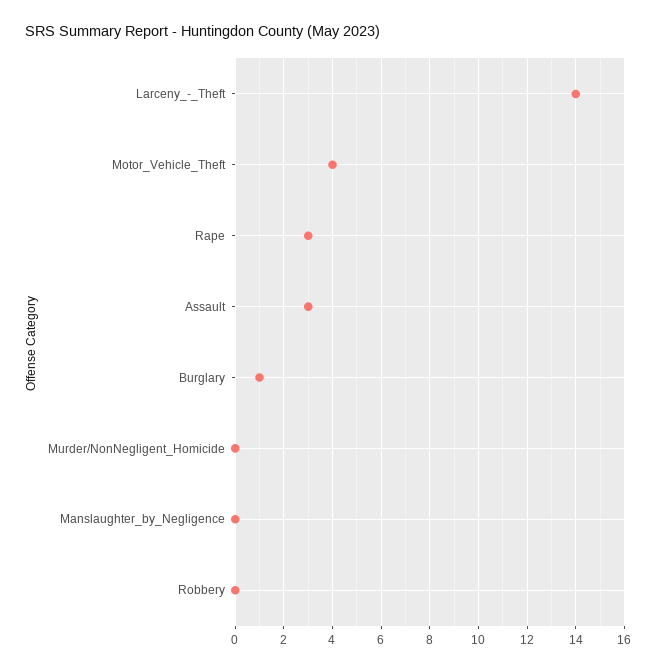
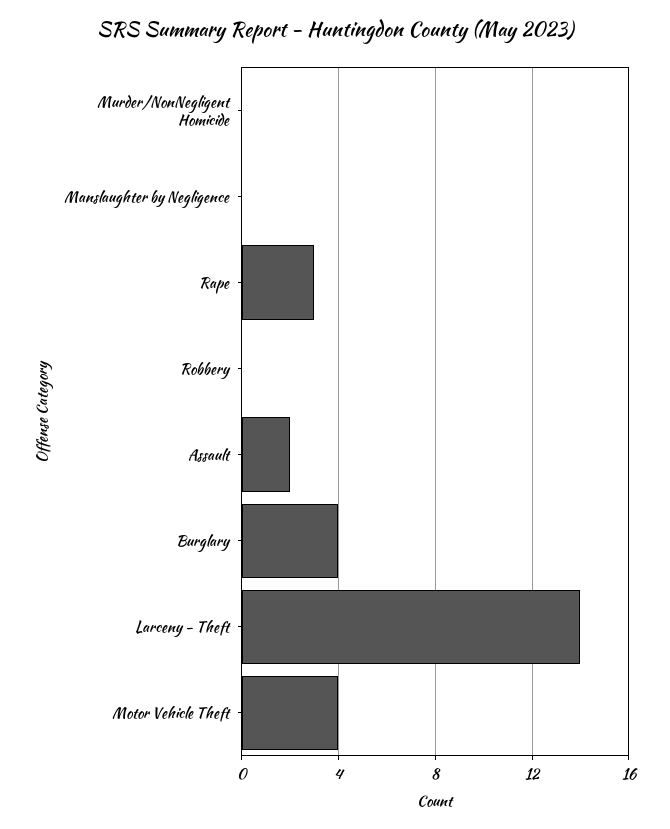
Assault: 3 -> 2
Burglary: 1 -> 4

